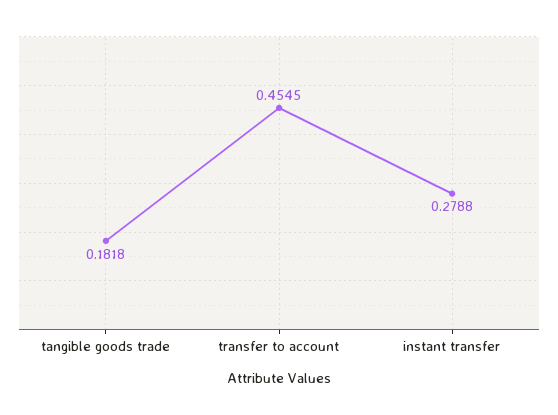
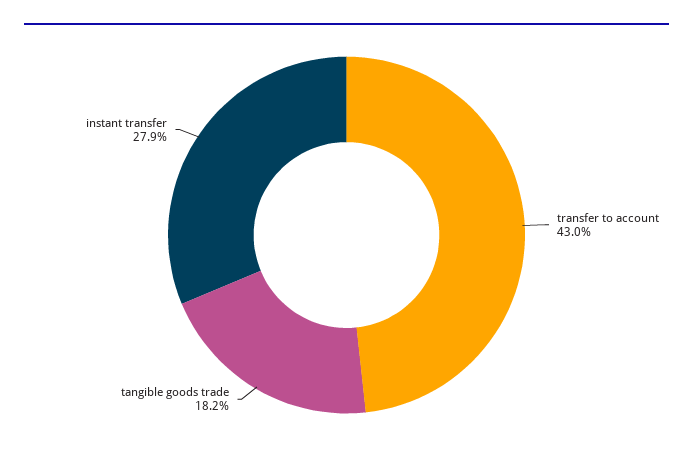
transfer to account: 0.4545 -> 0.43

